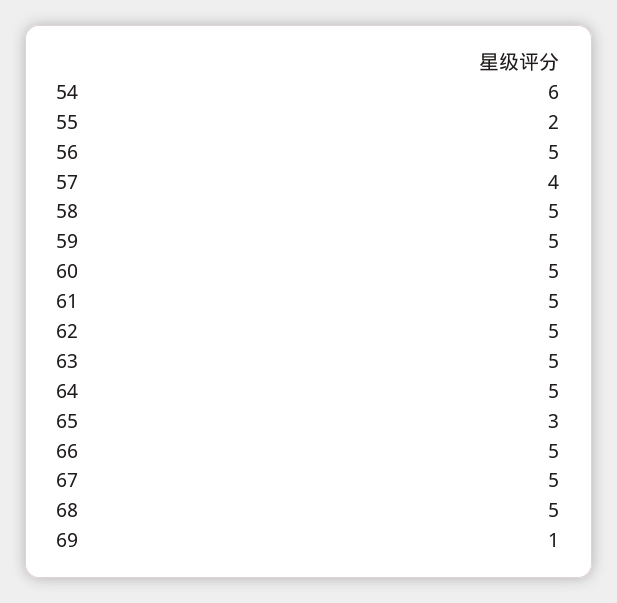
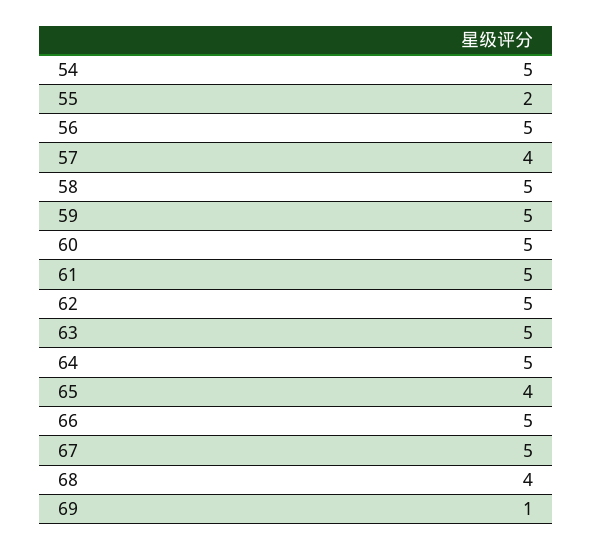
54: 6 -> 5
65: 3 -> 4
68: 5 -> 4

